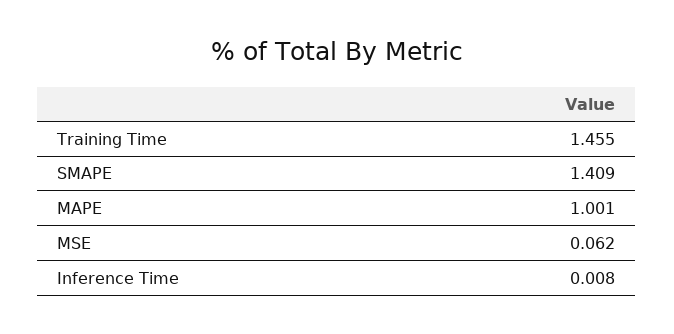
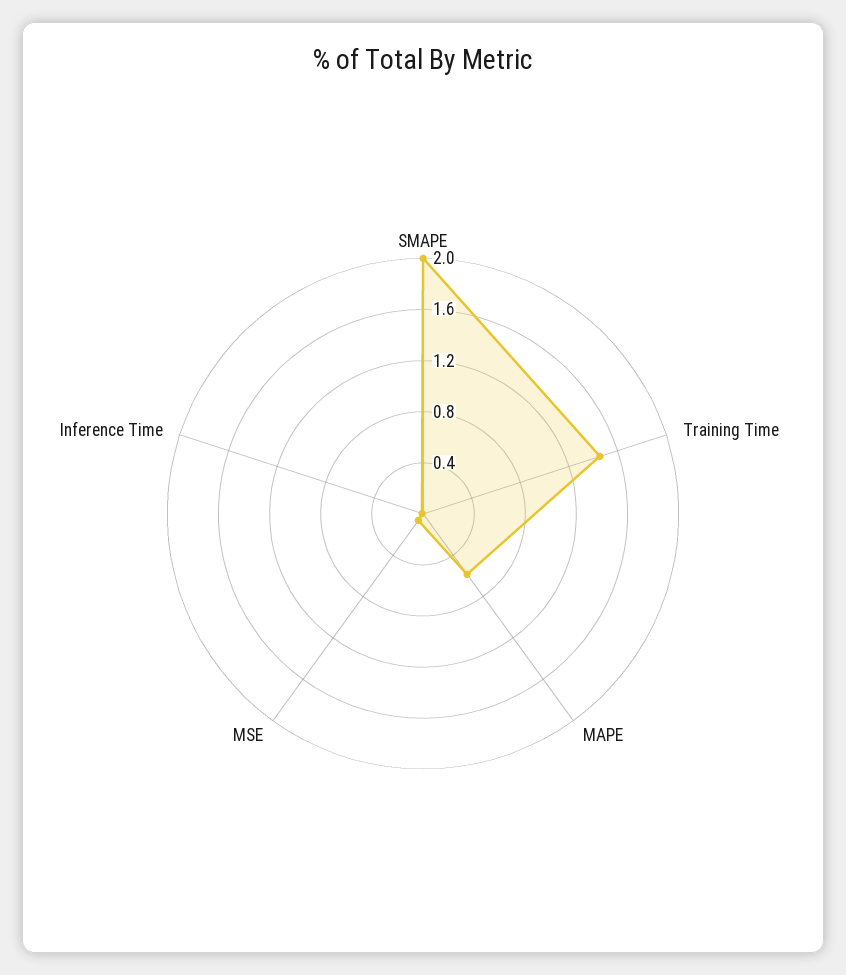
SMAPE: 1.409 -> 2
MAPE: 1.001 -> 0.6

